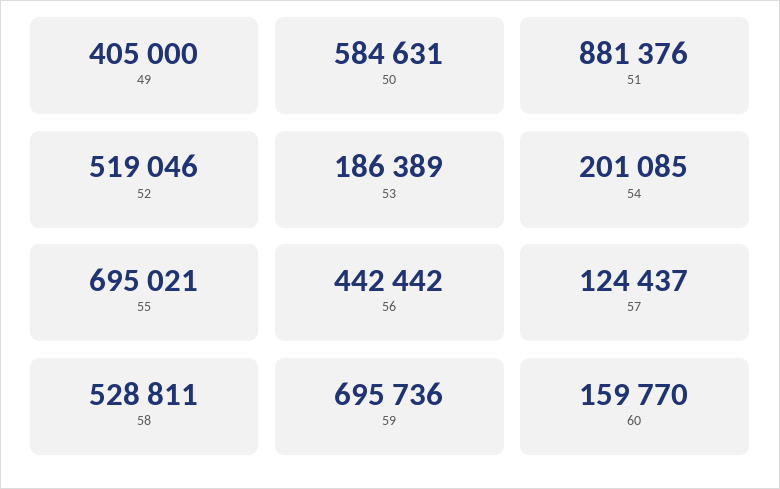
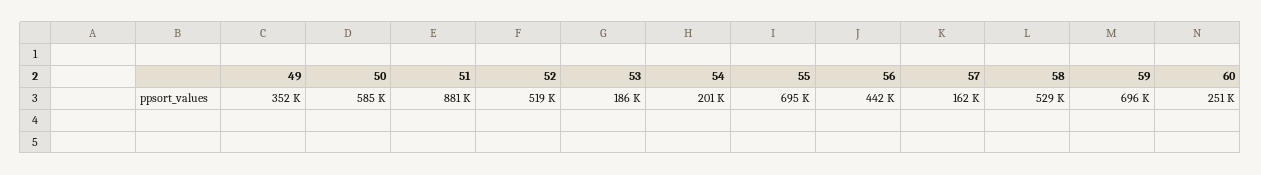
49: 405000 -> 352000
57: 124437 -> 162000
60: 159770 -> 251000

